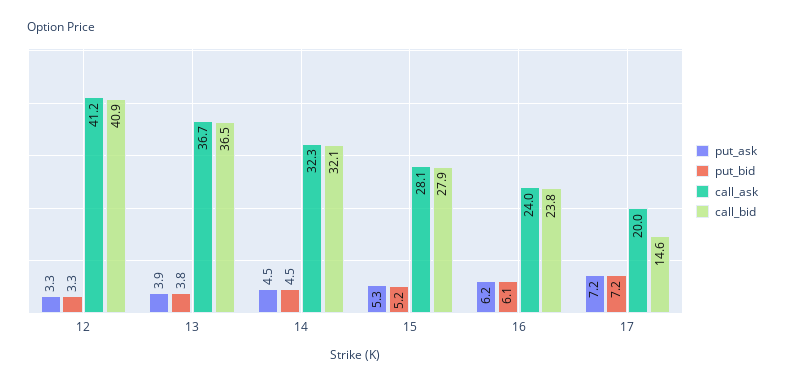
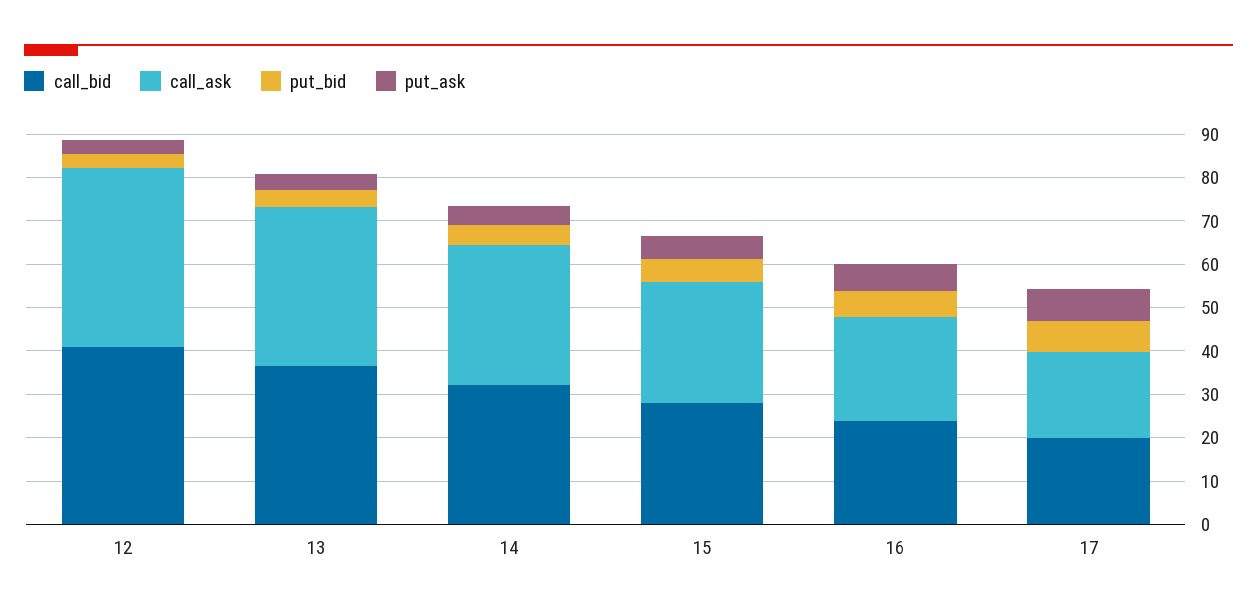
call_bid, 17: 14.6 -> 20

